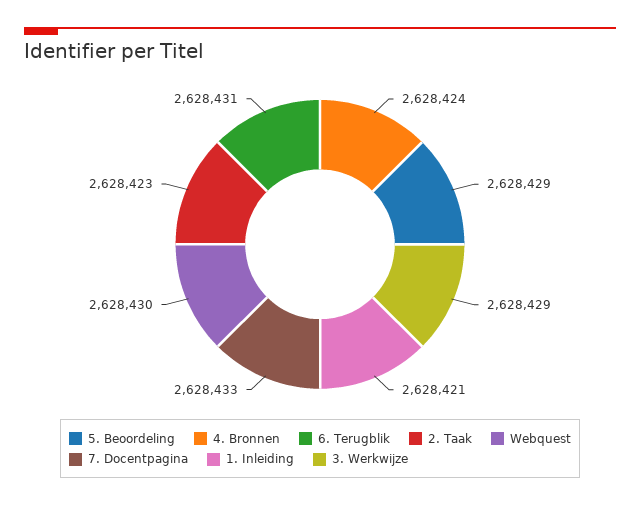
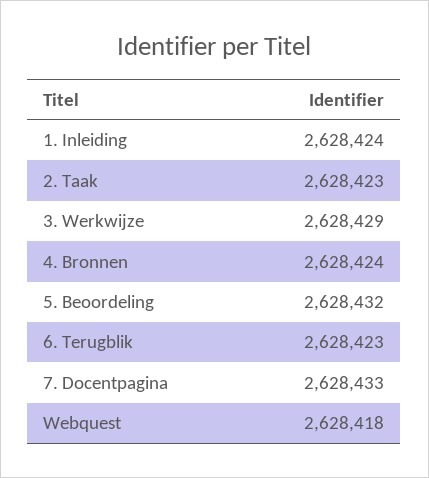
5. Beoordeling: 2628429 -> 2628432
6. Terugblik: 2628431 -> 2628423
Webquest: 2628430 -> 2628418
1. Inleiding: 2628421 -> 2628424

